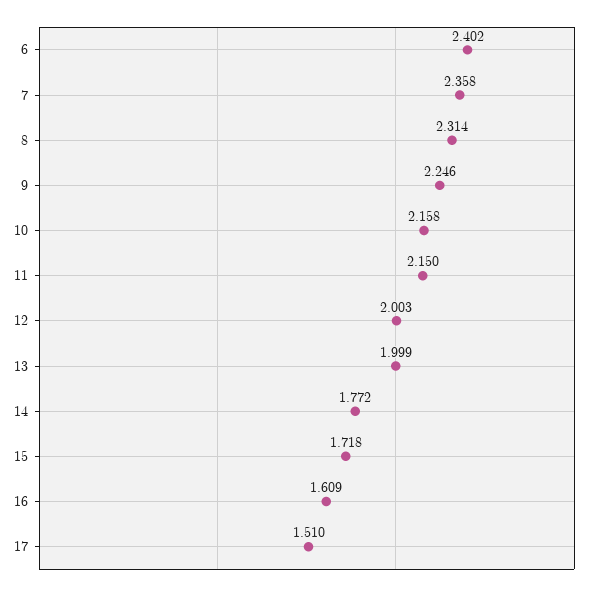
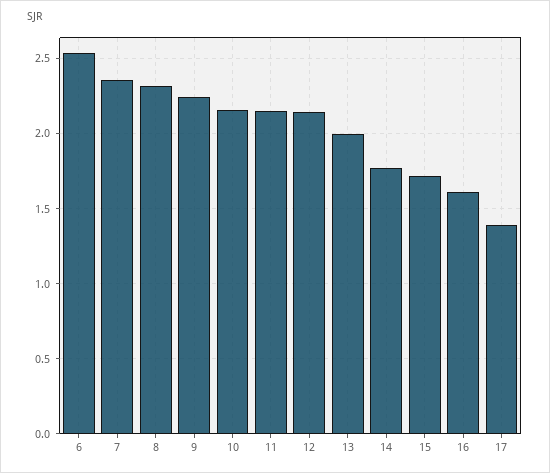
6: 2.402 -> 2.55
12: 2.003 -> 2.15
17: 1.51 -> 1.4

